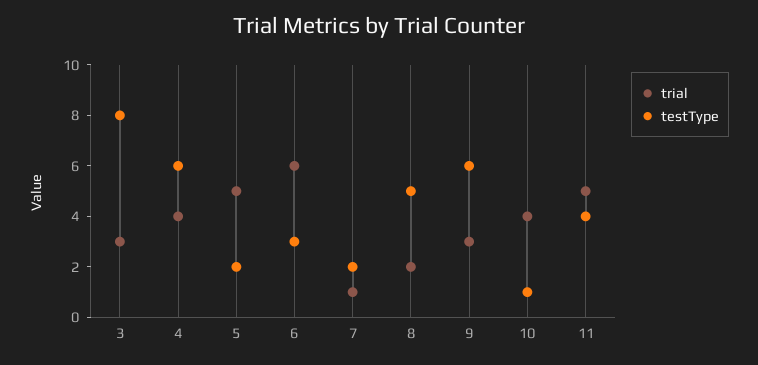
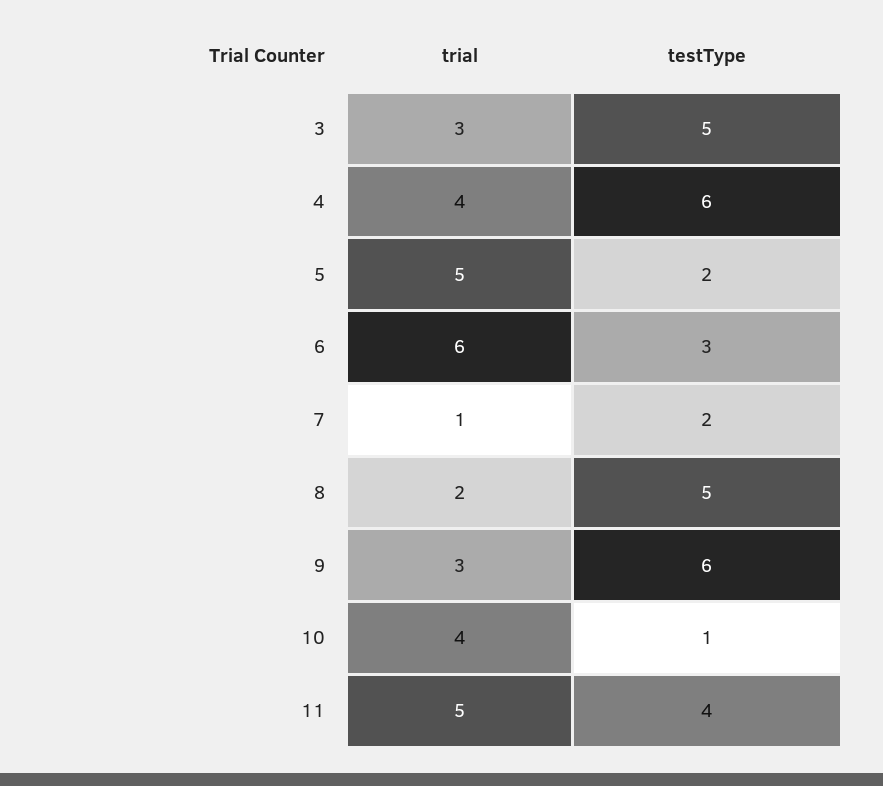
testType, 3: 8 -> 5

